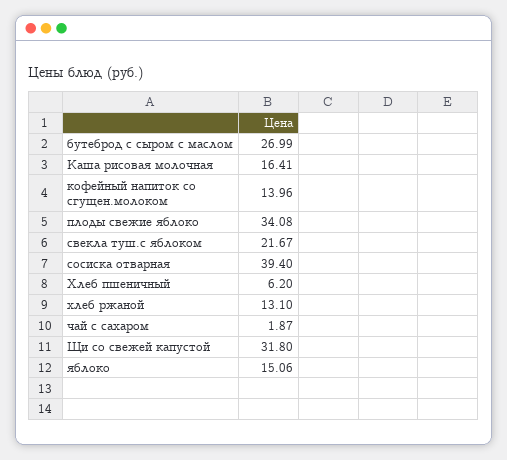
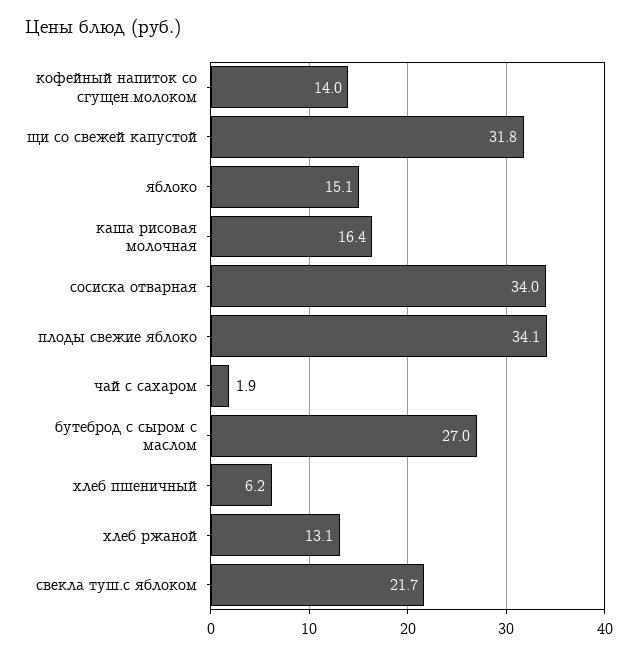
сосиска отварная: 39.4 -> 34

